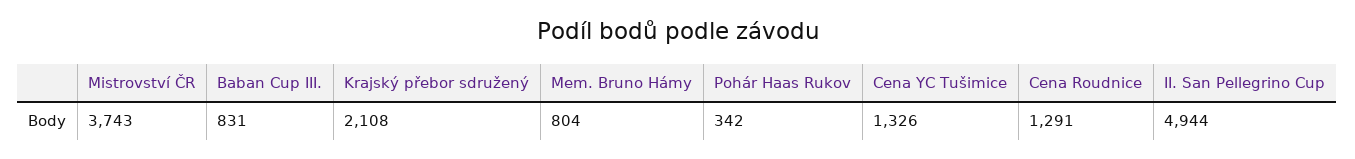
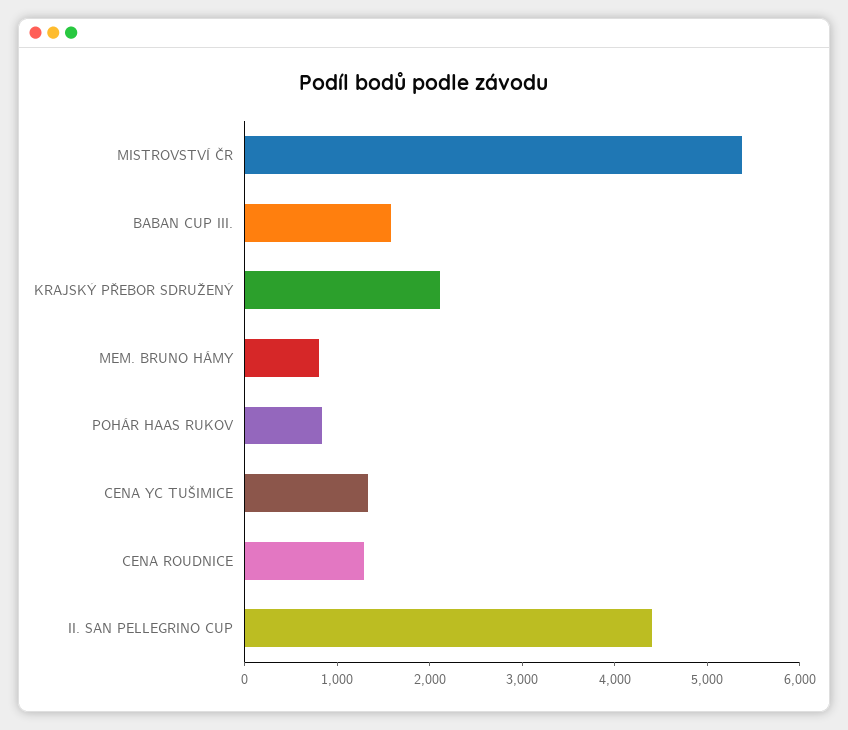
Mistrovství ČR: 3743 -> 5400
Baban Cup III.: 831 -> 1600
Pohár Haas Rukov: 342 -> 800
II. San Pellegrino Cup: 4944 -> 4400

